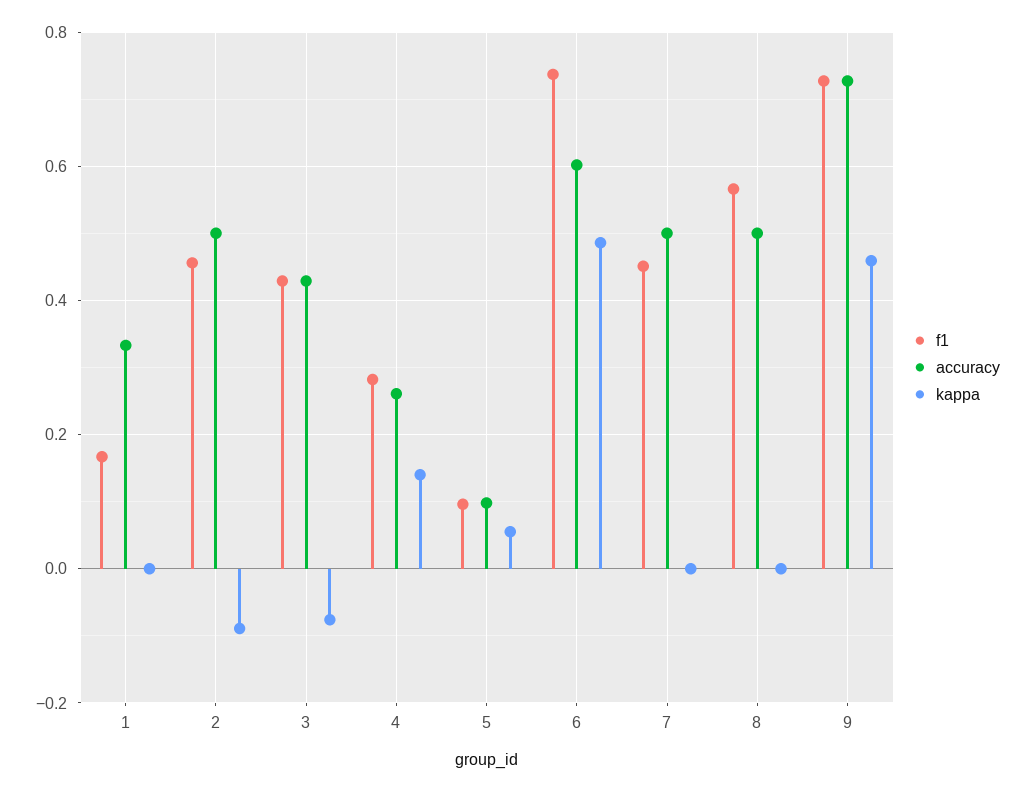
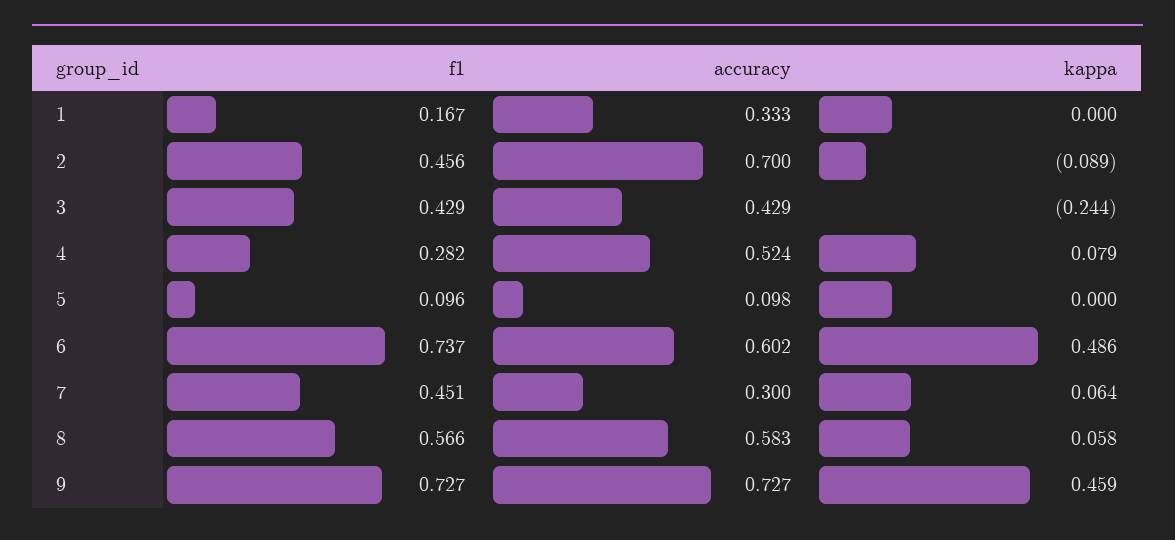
accuracy, 2: 0.5 -> 0.7
kappa, 3: -0.08 -> -0.244
accuracy, 4: 0.26 -> 0.524
kappa, 4: 0.14 -> 0.079
kappa, 5: 0.06 -> 0
accuracy, 7: 0.5 -> 0.3
kappa, 7: 0 -> 0.064
accuracy, 8: 0.5 -> 0.583
kappa, 8: 0 -> 0.058

